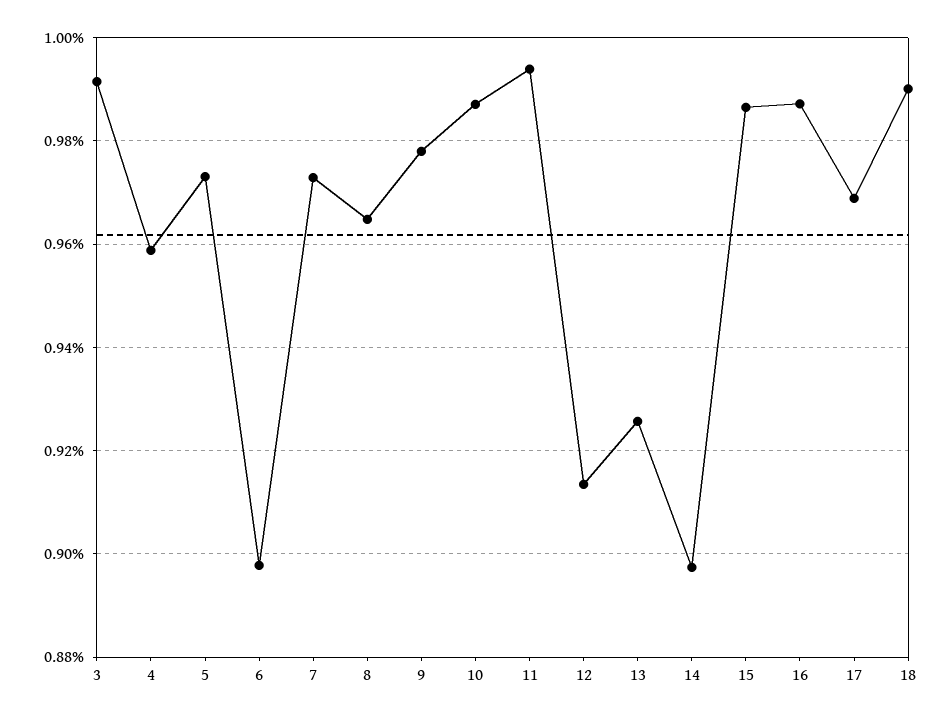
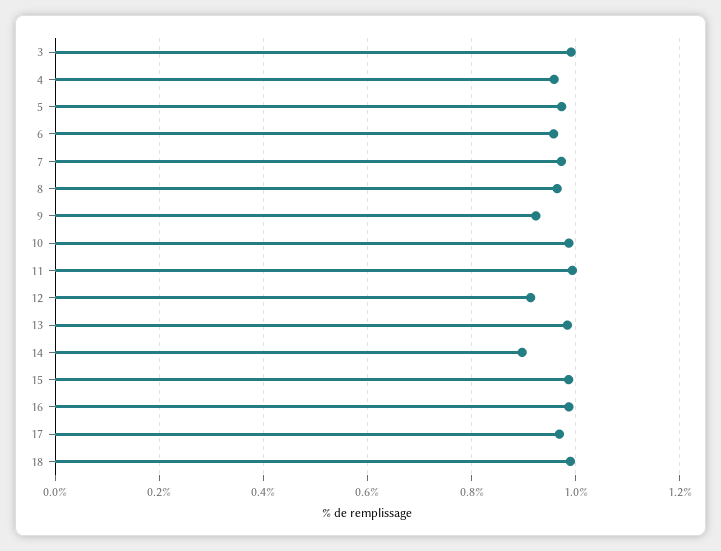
6: 0.898 -> 0.96
9: 0.978 -> 0.92
13: 0.926 -> 0.98

